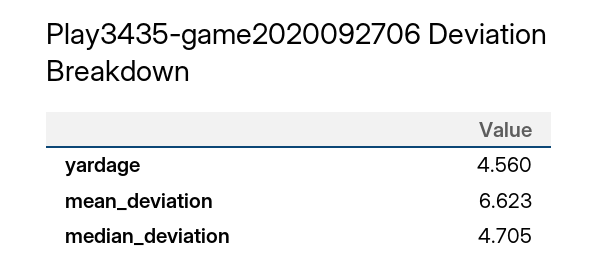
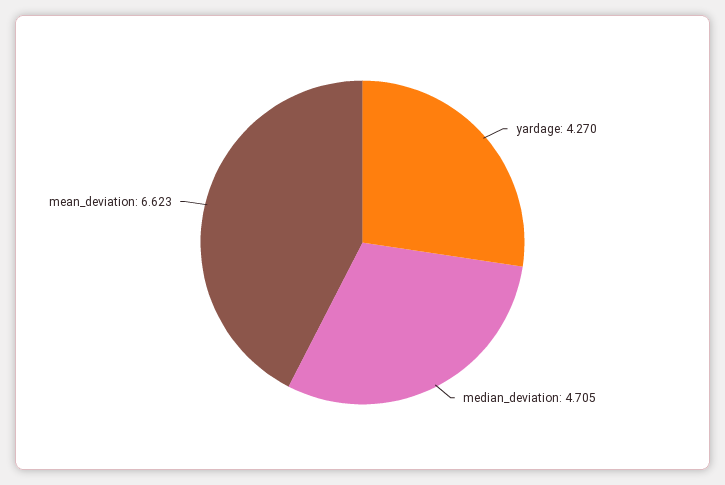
yardage: 4.56 -> 4.27

